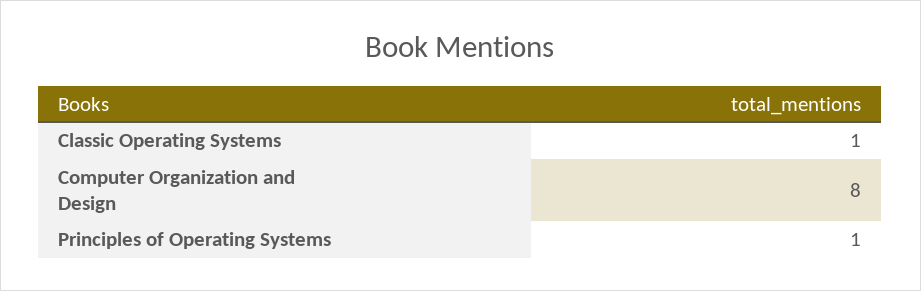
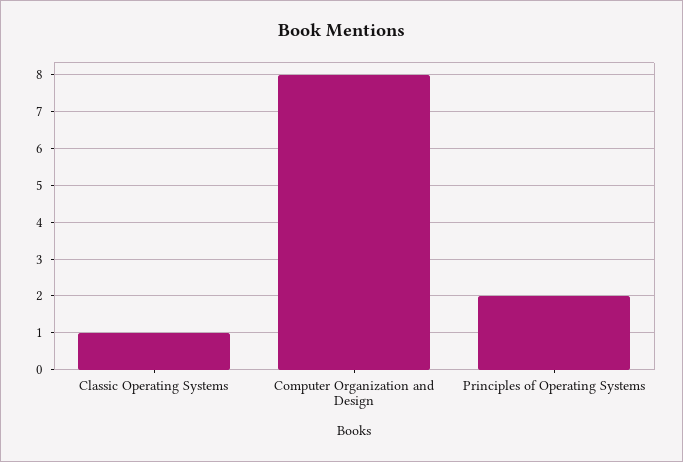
Principles of Operating Systems: 1 -> 2

